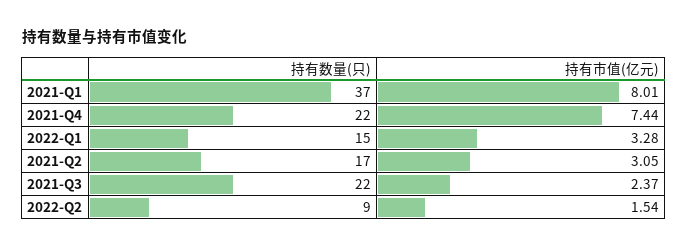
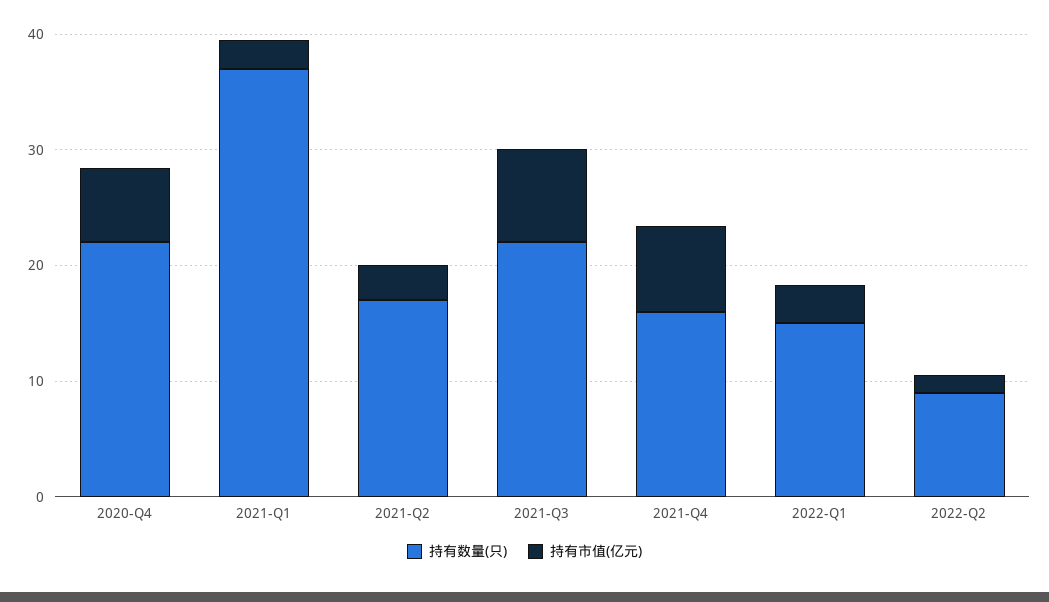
持有市值(亿元), 2021-Q1: 8.01 -> 2
持有数量(只), 2021-Q4: 22 -> 16
持有市值(亿元), 2021-Q3: 2.37 -> 8
持有数量(只), 2020-Q4: none -> 22
持有市值(亿元), 2020-Q4: none -> 6

